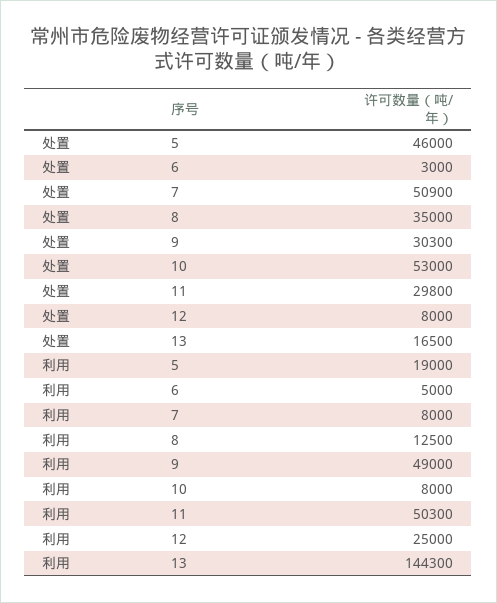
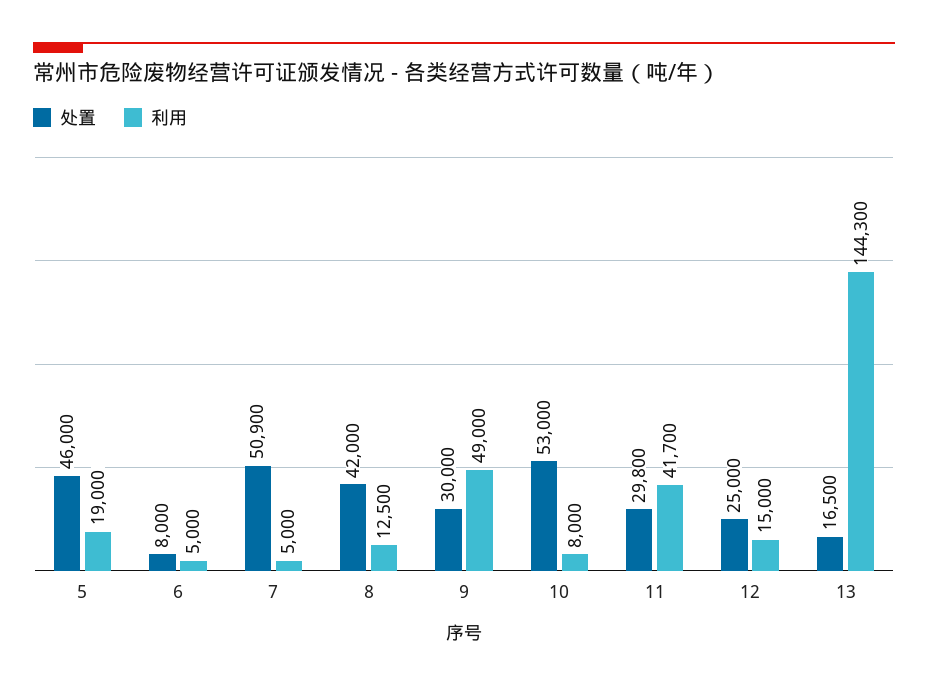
处置, 6: 3000 -> 8000
处置, 8: 35000 -> 42000
处置, 9: 30300 -> 30000
处置, 12: 8000 -> 25000
利用, 7: 8000 -> 5000
利用, 11: 50300 -> 41700
利用, 12: 25000 -> 15000

